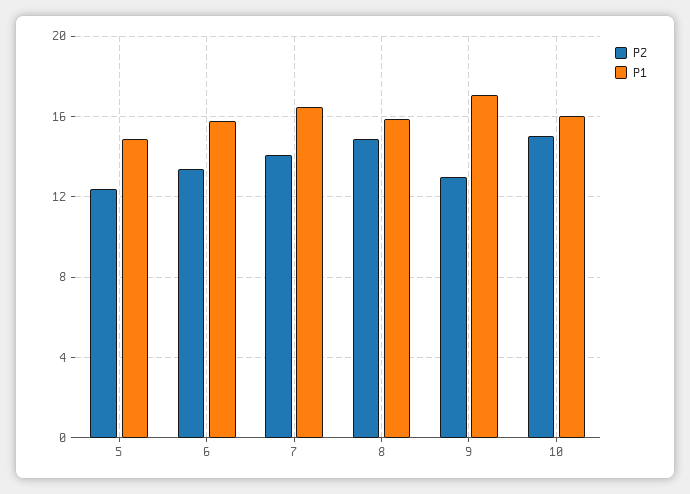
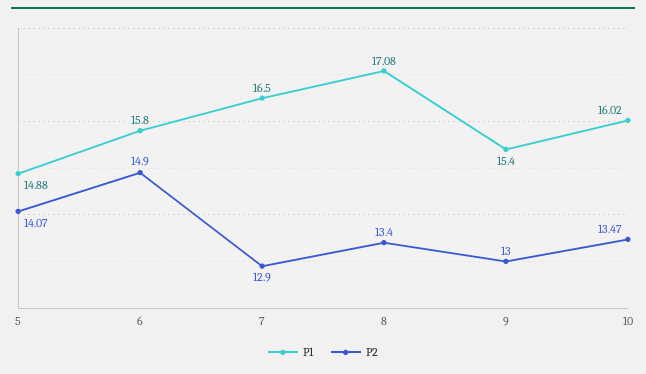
P2, 5: 12.5 -> 14.07
P2, 6: 13.5 -> 14.9
P2, 7: 14 -> 12.9
P2, 8: 15 -> 13.4
P1, 8: 16 -> 17.08
P1, 9: 17 -> 15.4
P2, 10: 15 -> 13.47

